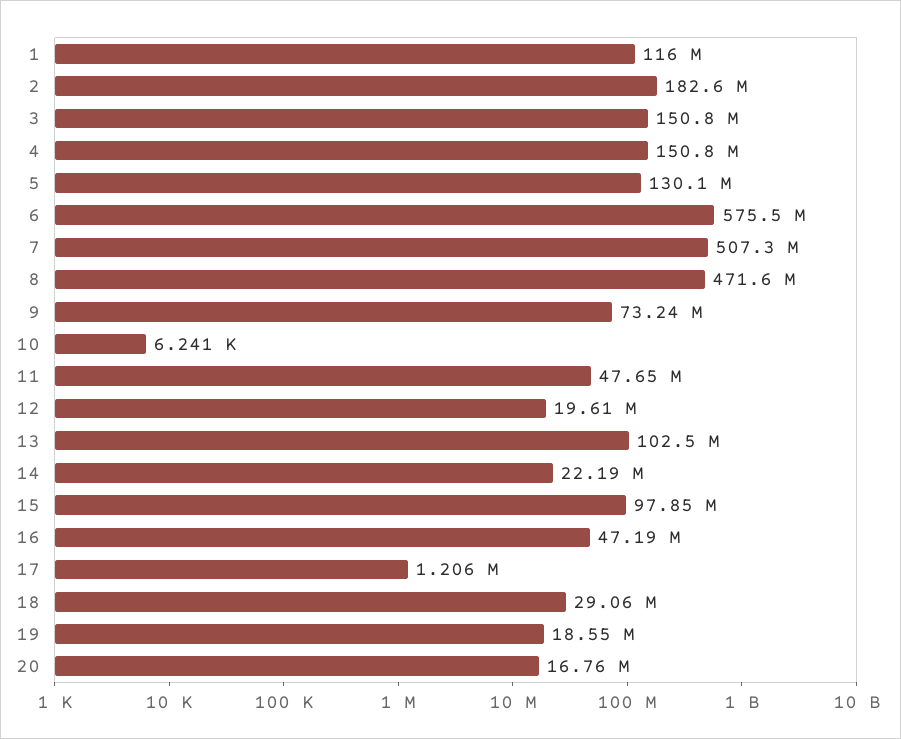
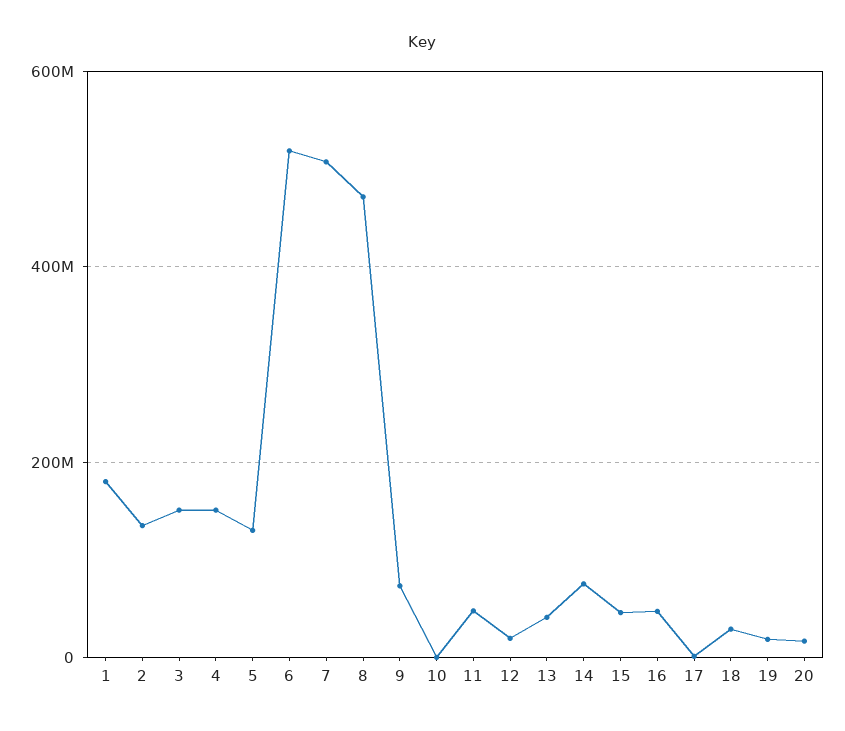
1: 116000000 -> 180000000
2: 182600000 -> 140000000
6: 575500000 -> 520000000
13: 102500000 -> 40000000
14: 22190000 -> 80000000
15: 97850000 -> 40000000

